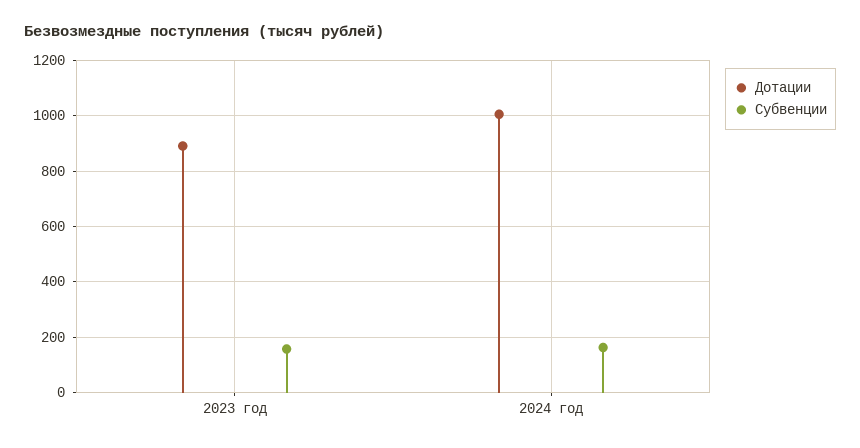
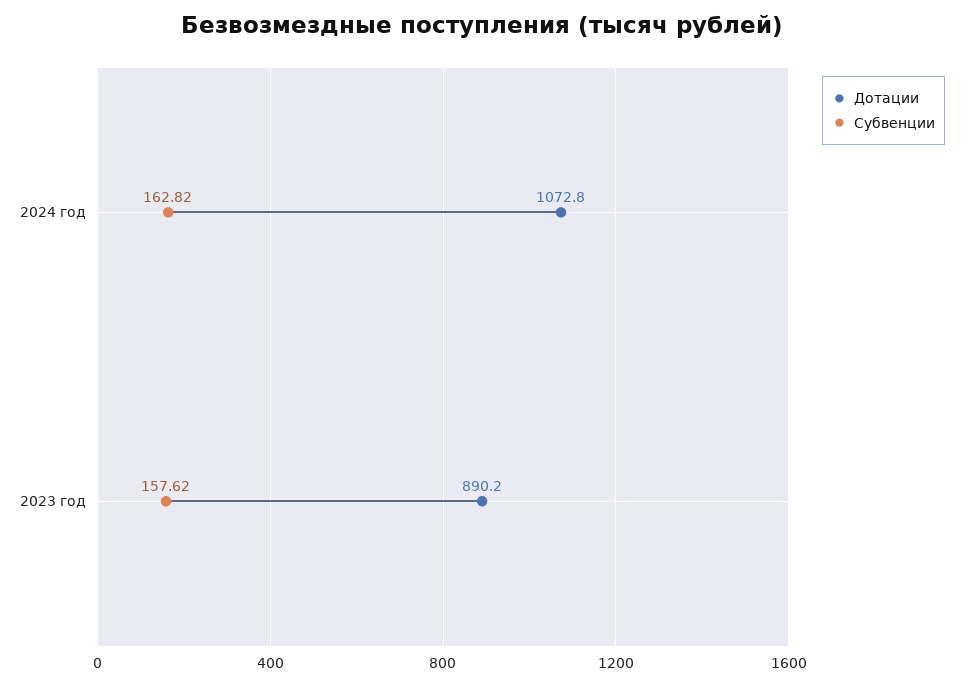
Дотации, 2024 год: 1000 -> 1072.8

